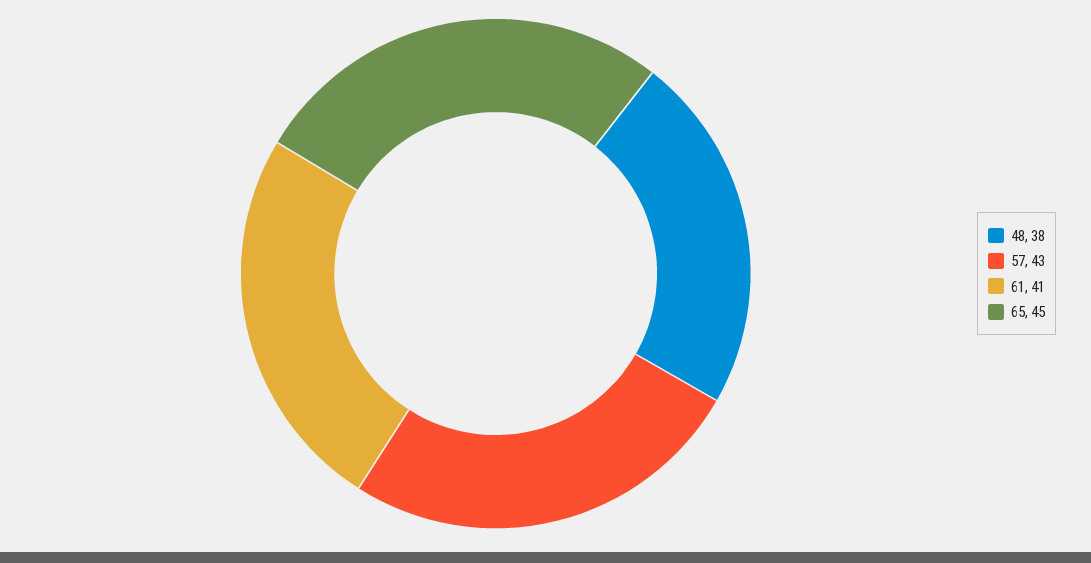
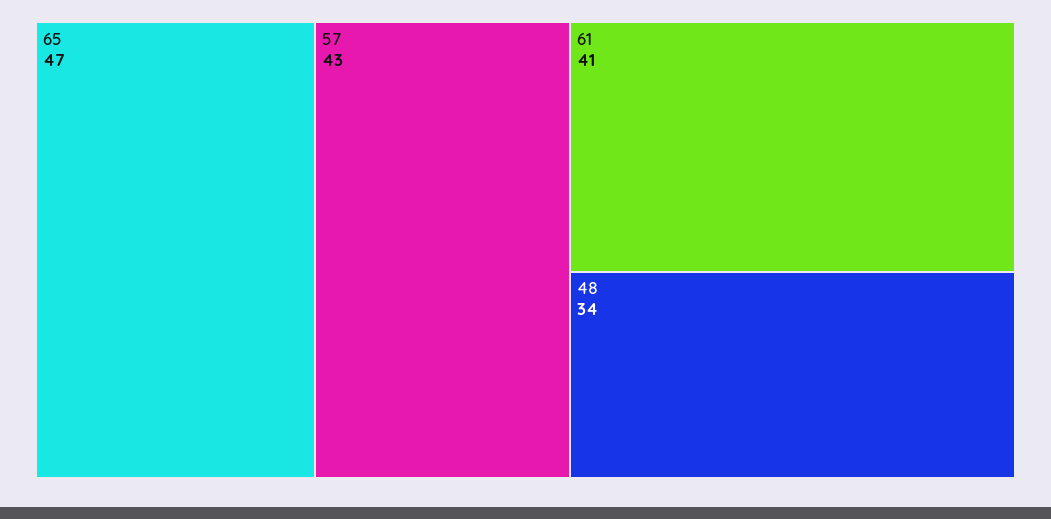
48: 38 -> 34
65: 45 -> 47

